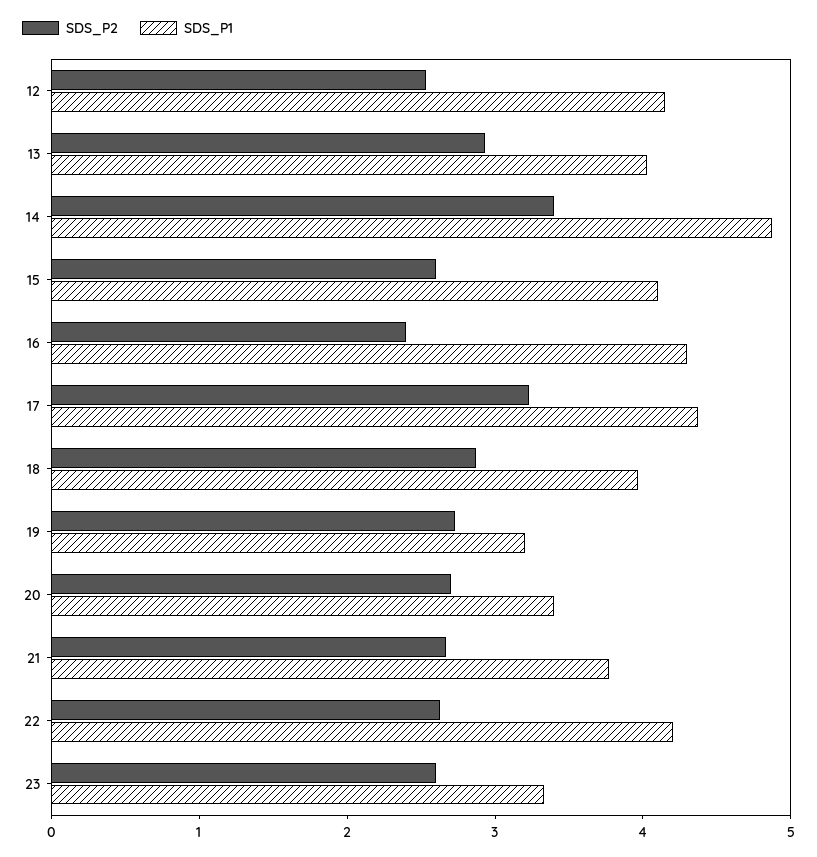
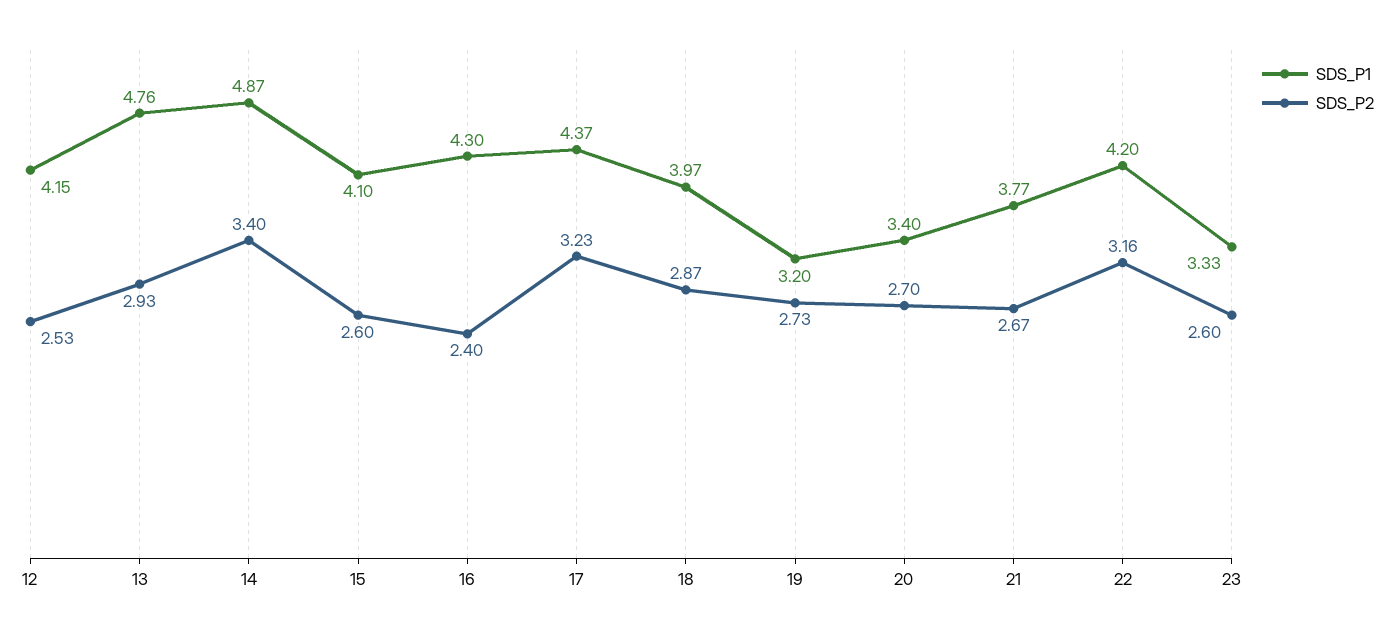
SDS_P1, 13: 4 -> 4.76
SDS_P2, 22: 2.6 -> 3.16

